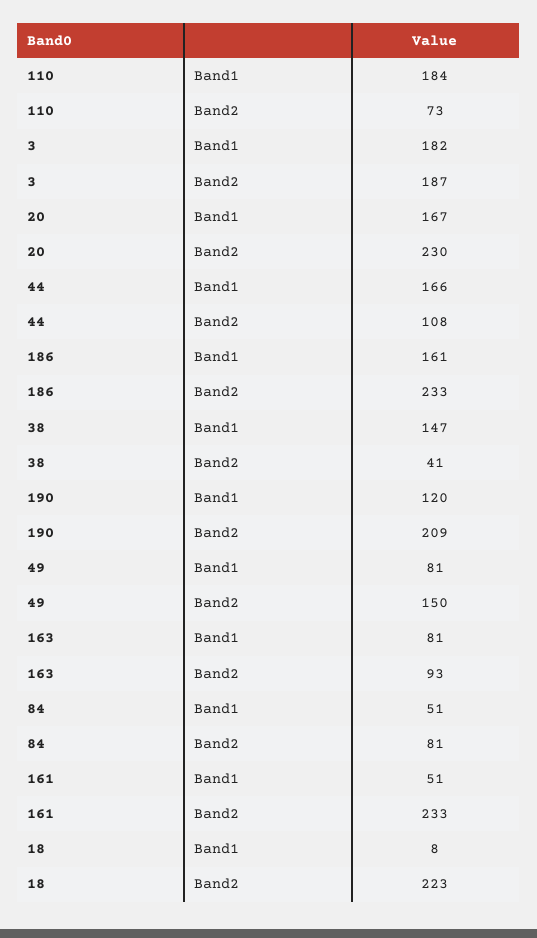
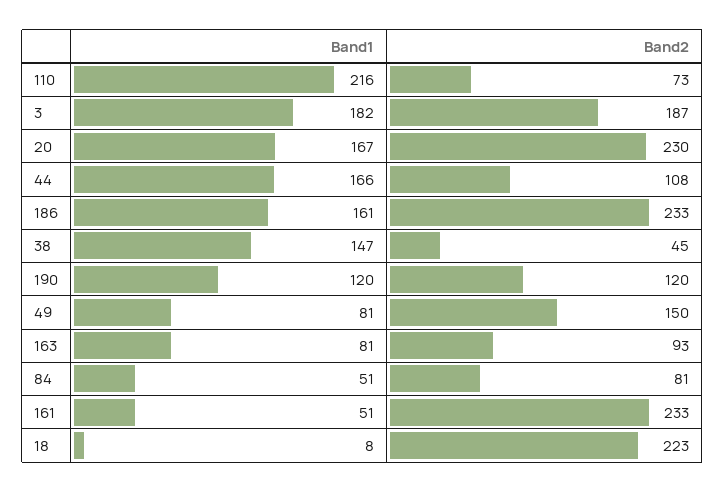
110, Band1: 184 -> 216
38, Band2: 41 -> 45
190, Band2: 209 -> 120

